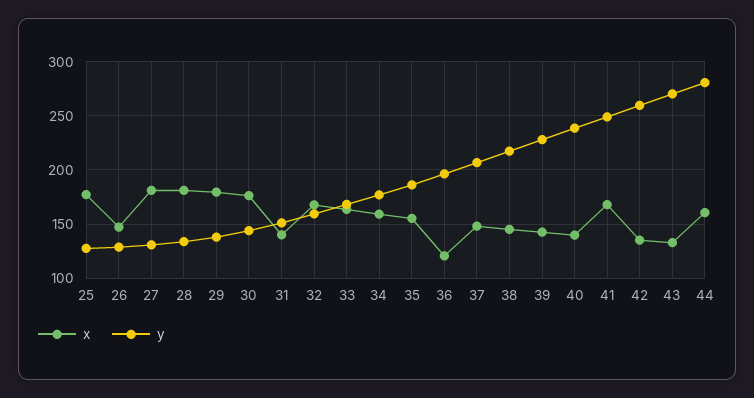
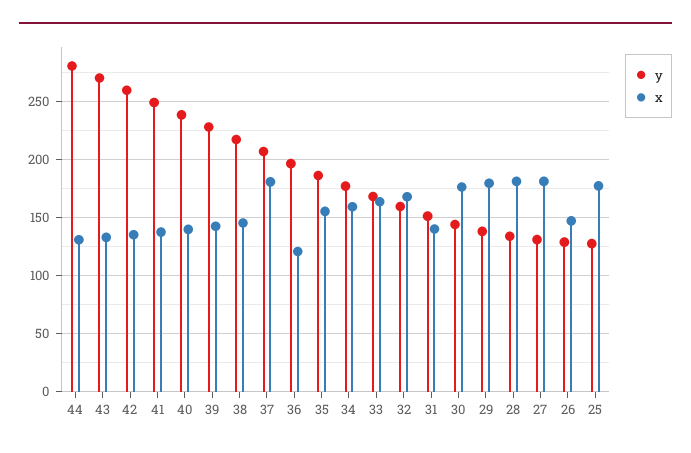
x, 37: 150 -> 180
x, 41: 170 -> 140
x, 44: 160 -> 130

